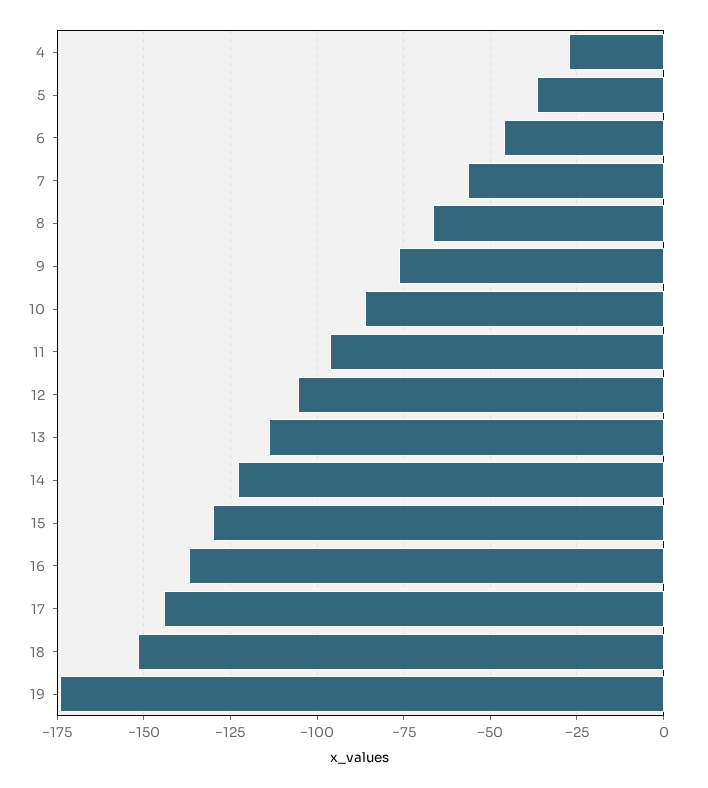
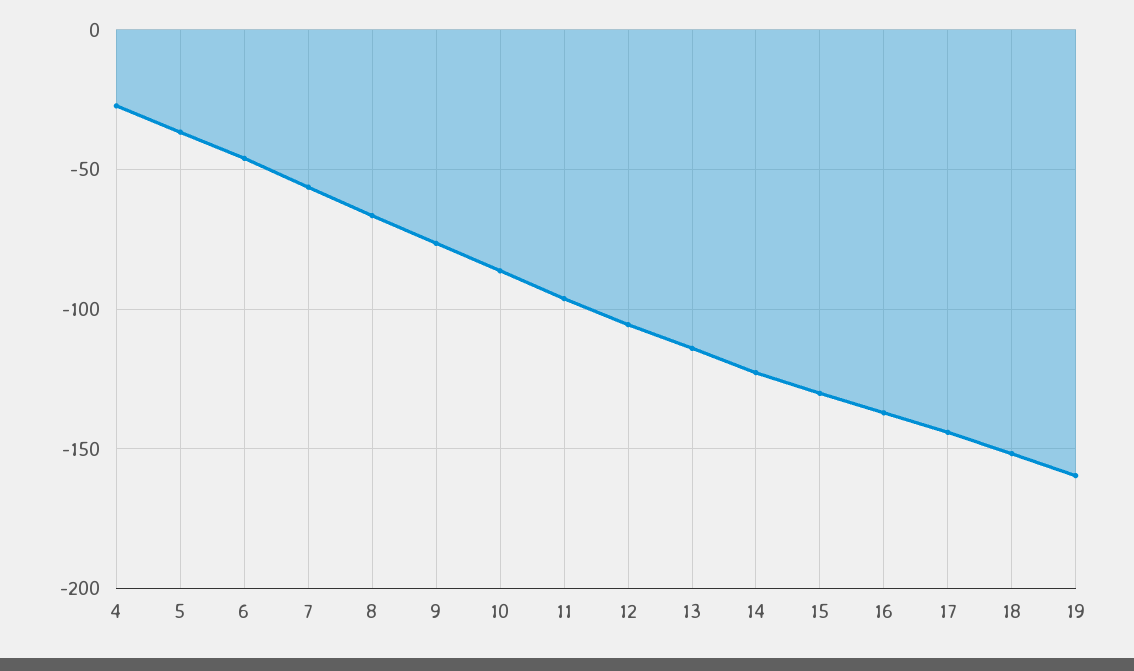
19: -175 -> -160

